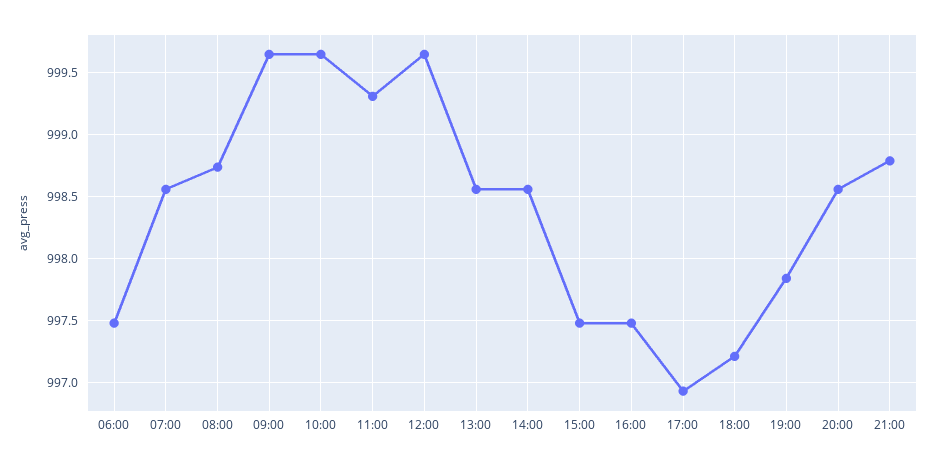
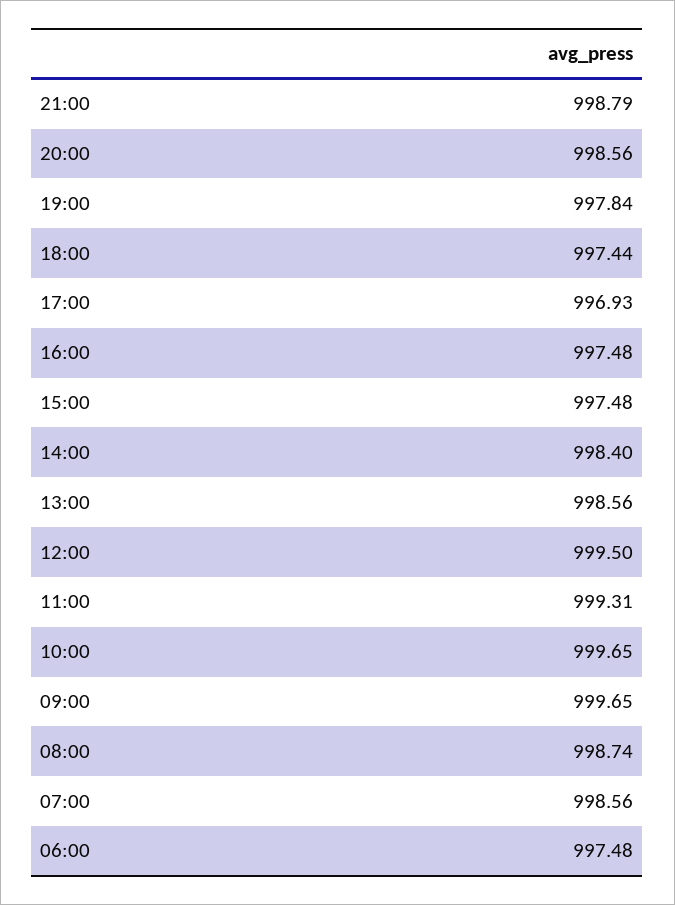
12:00: 999.65 -> 999.5
14:00: 998.55 -> 998.4
18:00: 997.2 -> 997.44

